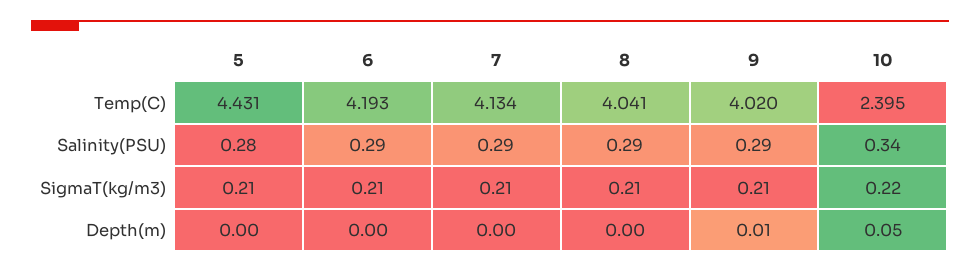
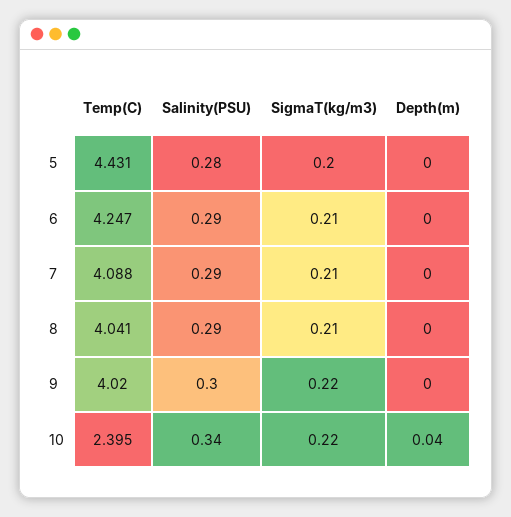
6, Temp(C): 4.193 -> 4.247
7, Temp(C): 4.134 -> 4.088
9, Salinity(PSU): 0.29 -> 0.3
5, SigmaT(kg/m3): 0.21 -> 0.2
9, SigmaT(kg/m3): 0.21 -> 0.22
9, Depth(m): 0.01 -> 0
10, Depth(m): 0.05 -> 0.04

